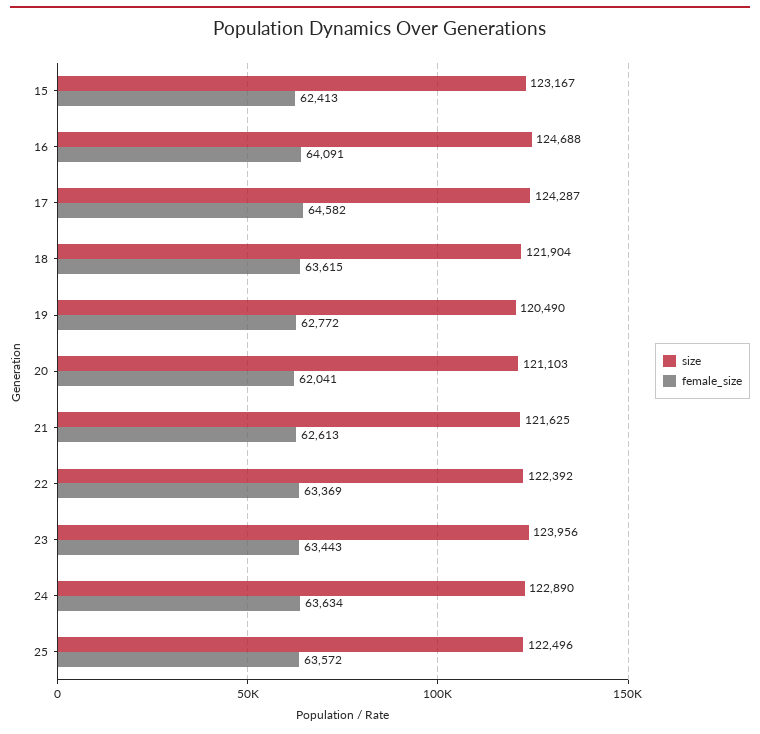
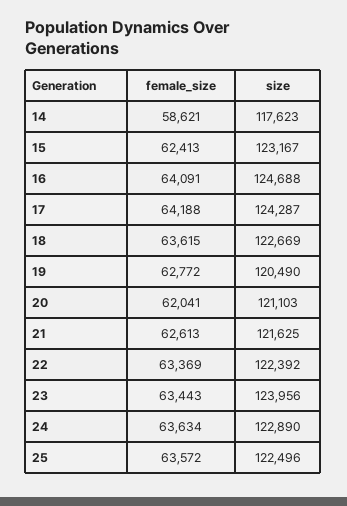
female_size, 17: 64582 -> 64188
size, 18: 121904 -> 122669
female_size, 14: none -> 58621
size, 14: none -> 117623

